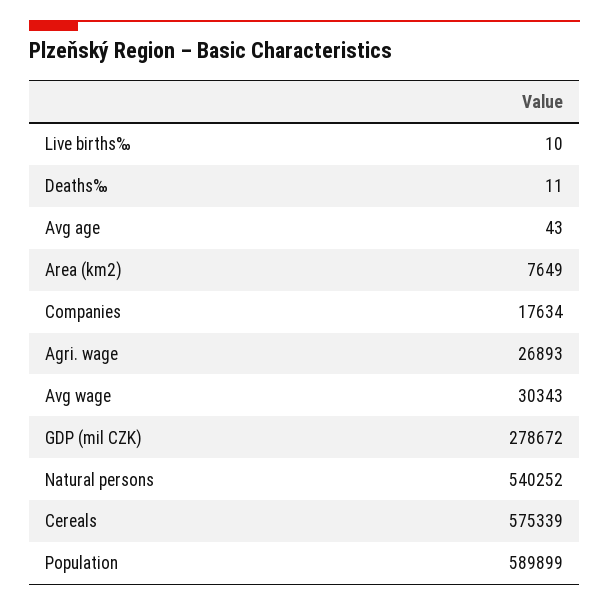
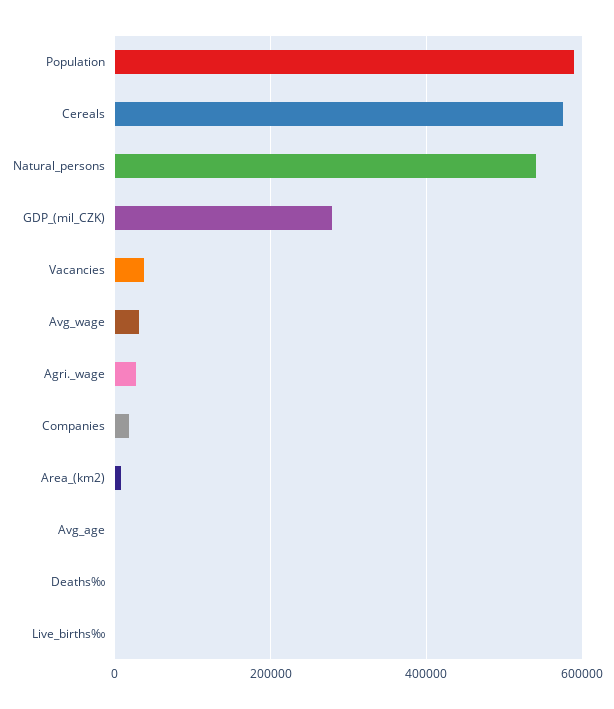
Vacancies: none -> 40000

